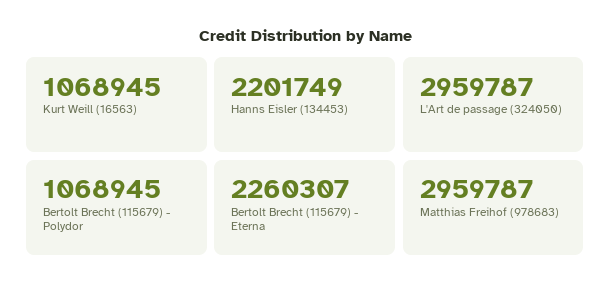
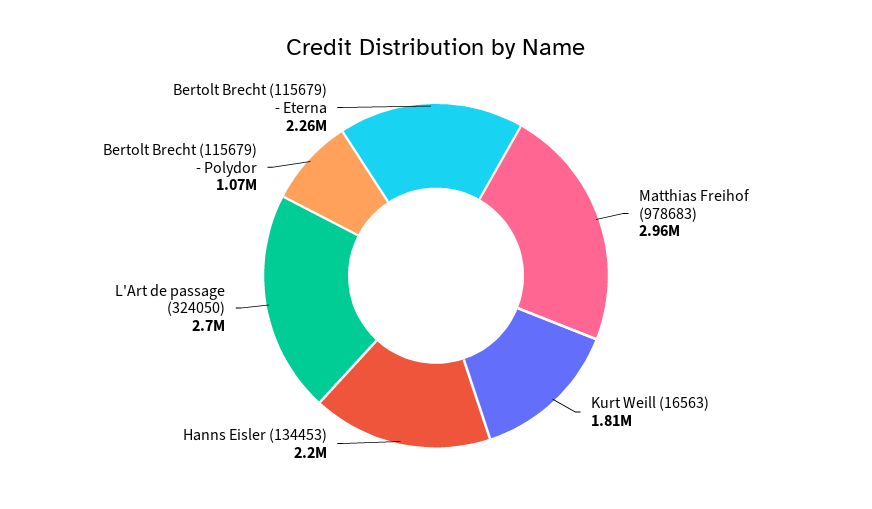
Kurt Weill (16563): 1068945 -> 1810000
L'Art de passage (324050): 2959787 -> 2700000

